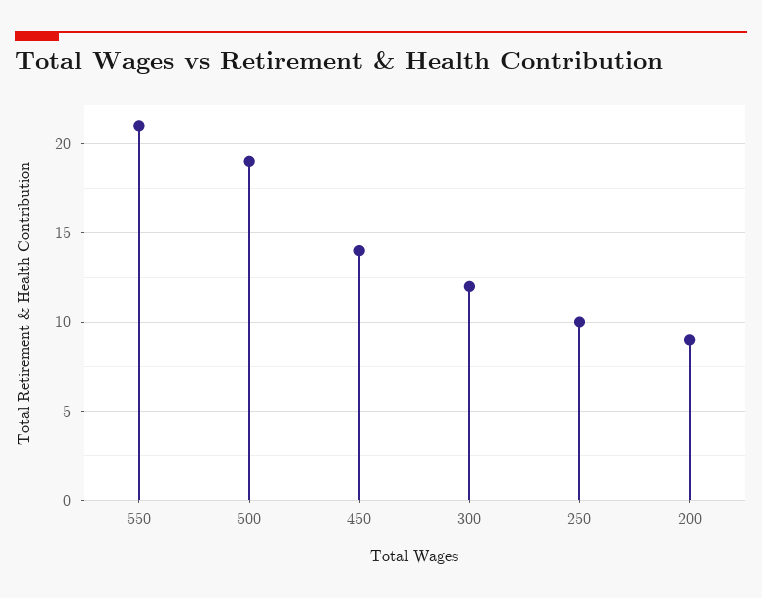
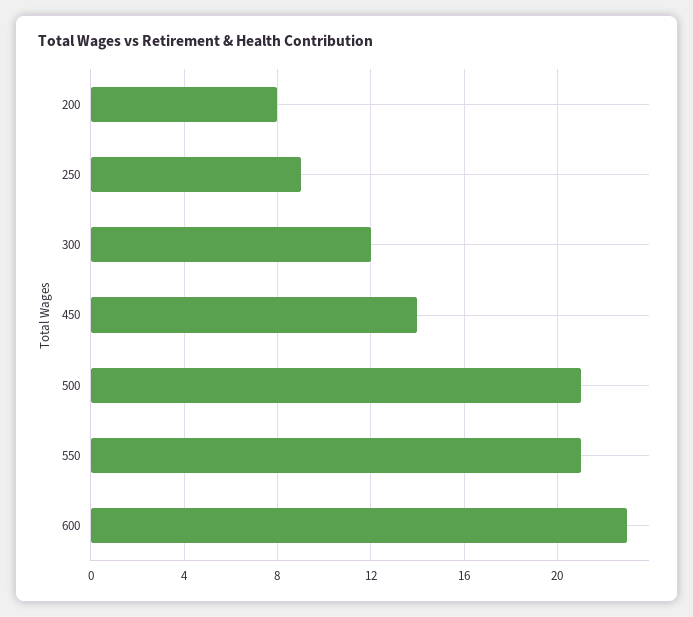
500: 19 -> 21
250: 10 -> 9
200: 9 -> 8
600: none -> 23

